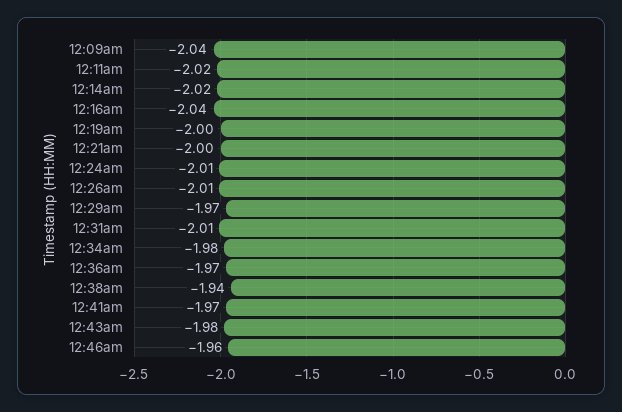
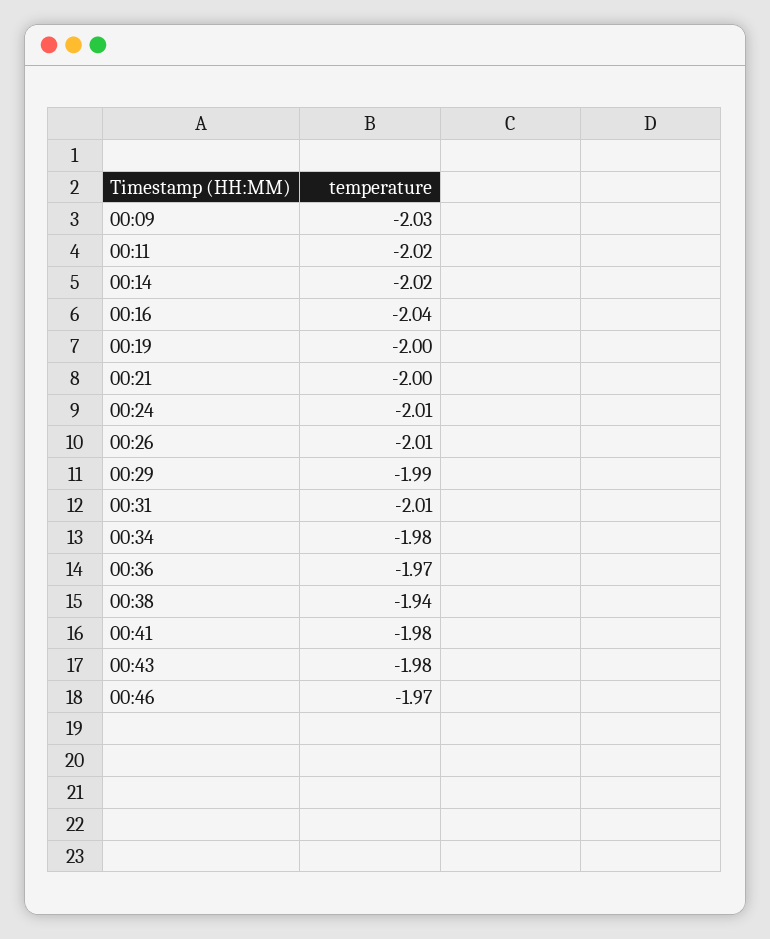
12:09am: -2.04 -> -2.03
12:29am: -1.97 -> -1.99
12:41am: -1.97 -> -1.98
12:46am: -1.96 -> -1.97

